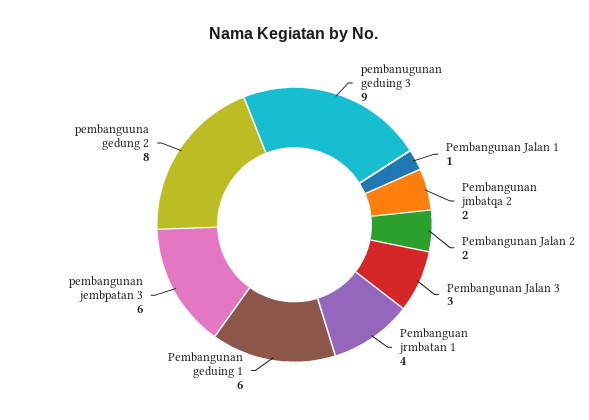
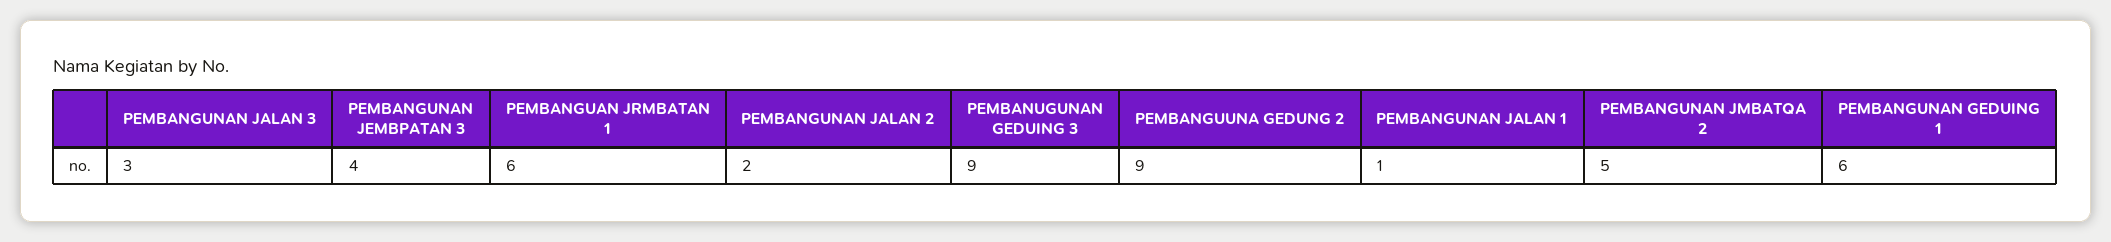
Pembangunan jmbatqa 2: 2 -> 5
Pembanguan jrmbatan 1: 4 -> 6
pembangunan jembpatan 3: 6 -> 4
pembanguuna gedung 2: 8 -> 9

